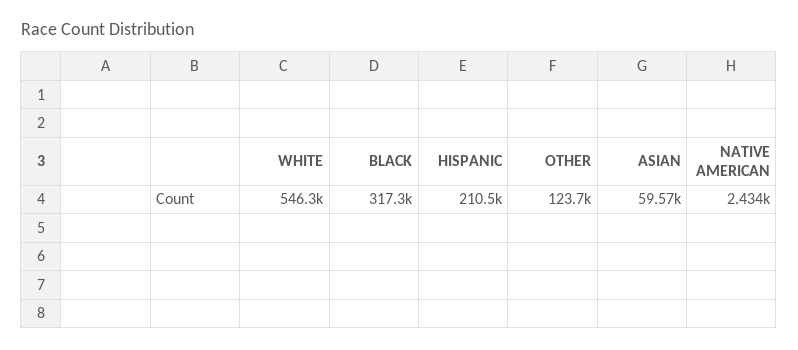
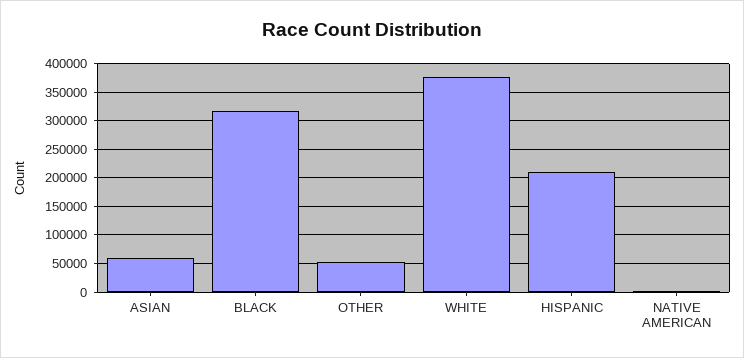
WHITE: 546300 -> 375000
OTHER: 123700 -> 50000

